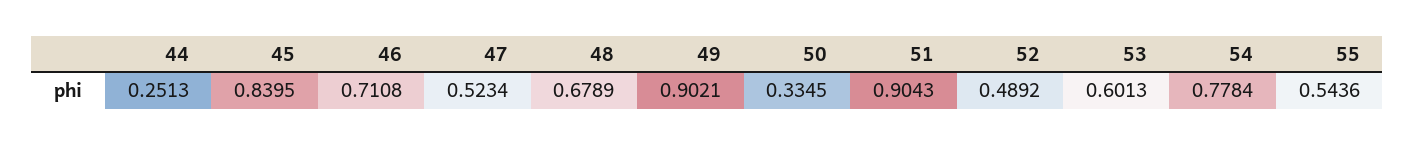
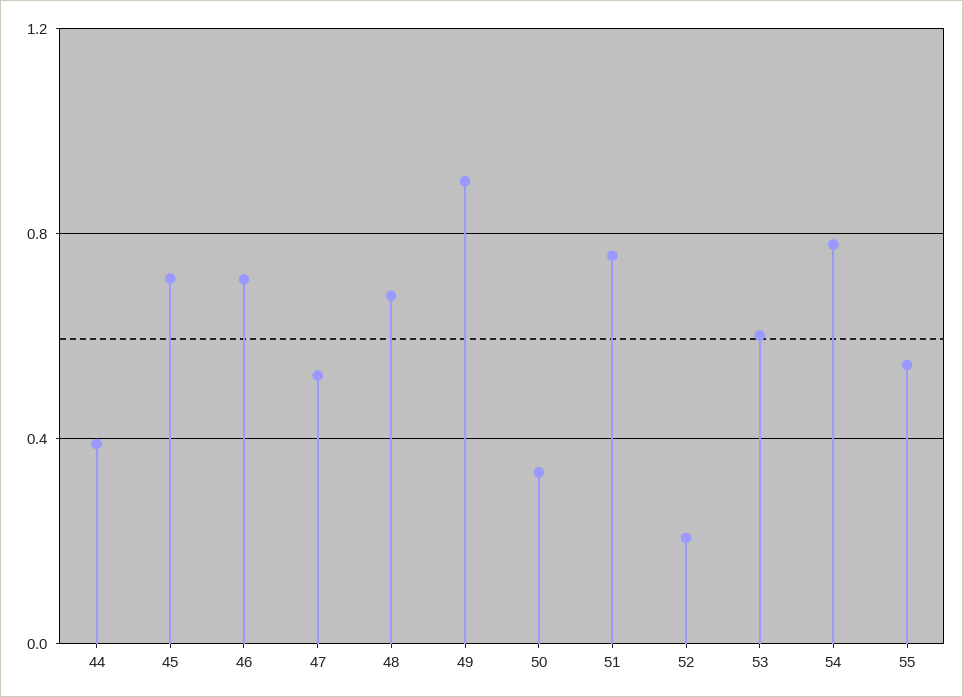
44: 0.2513 -> 0.4
45: 0.8395 -> 0.7
51: 0.9043 -> 0.75
52: 0.4892 -> 0.2

